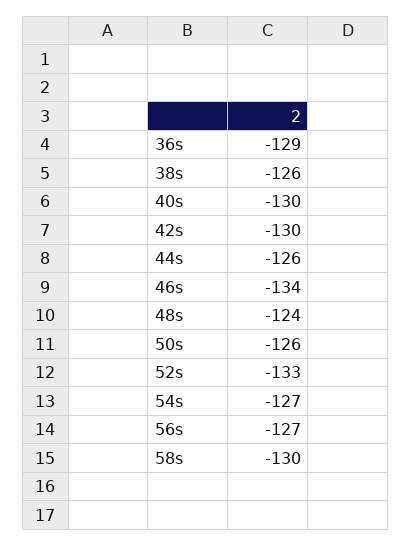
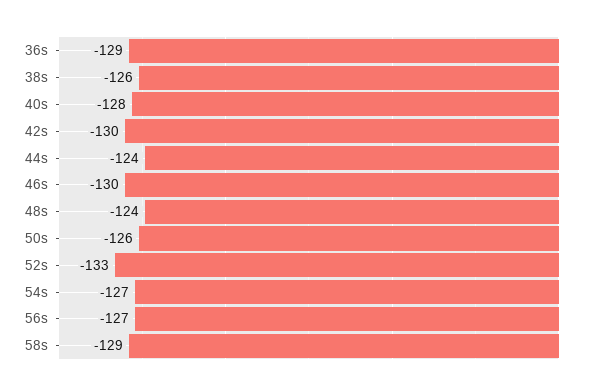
40s: -130 -> -128
44s: -126 -> -124
46s: -134 -> -130
58s: -130 -> -129

